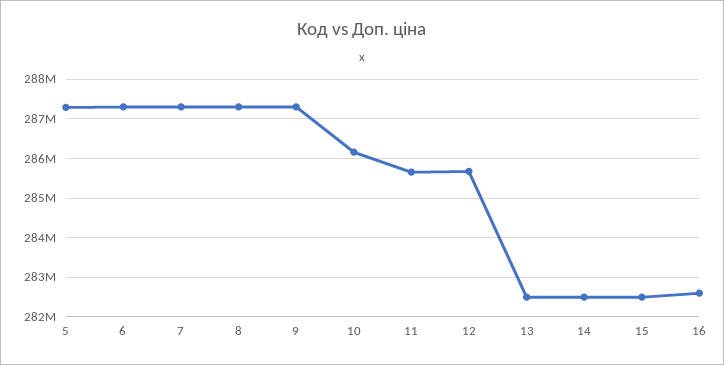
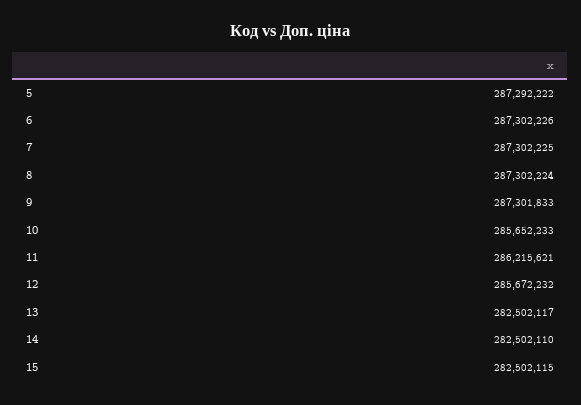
10: 286200000 -> 285652233
11: 285600000 -> 286215621
16: 282600000 -> none

